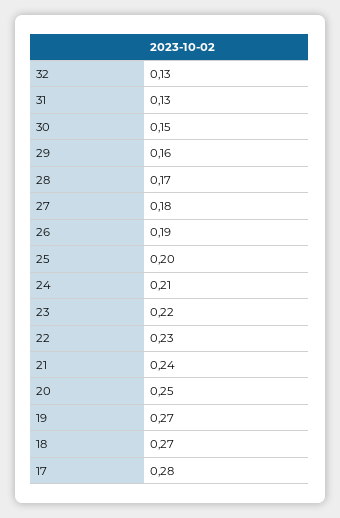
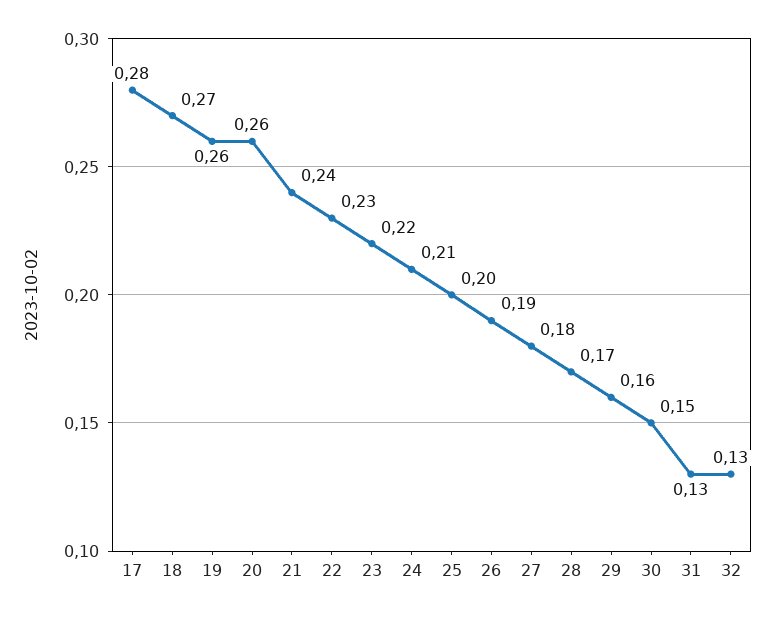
20: 0.25 -> 0.26
19: 0.27 -> 0.26

